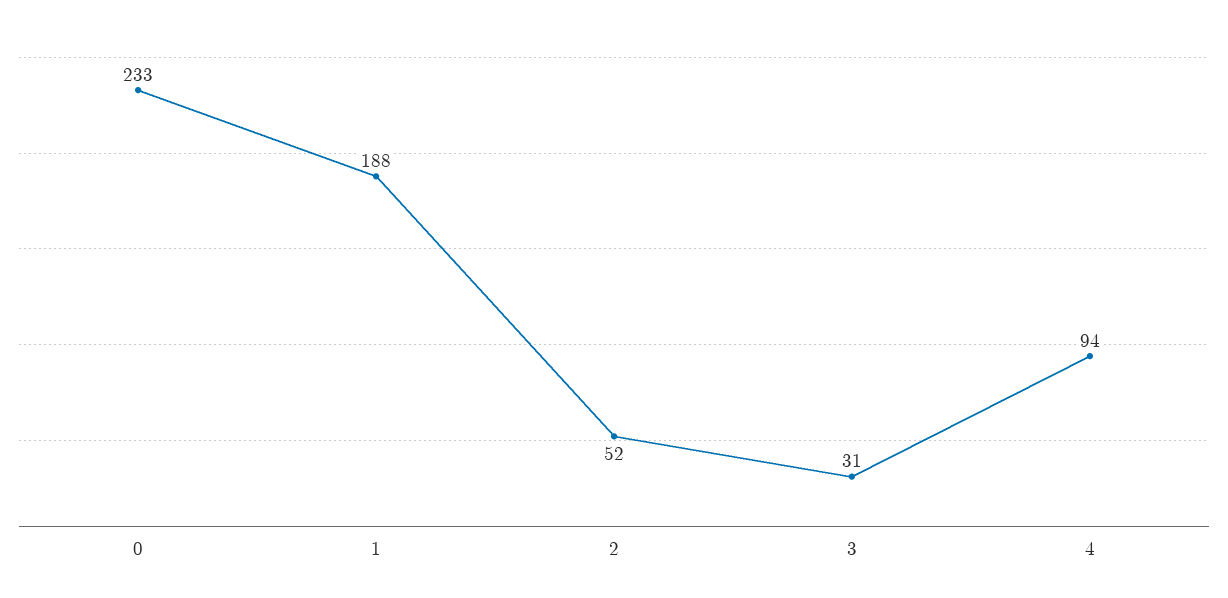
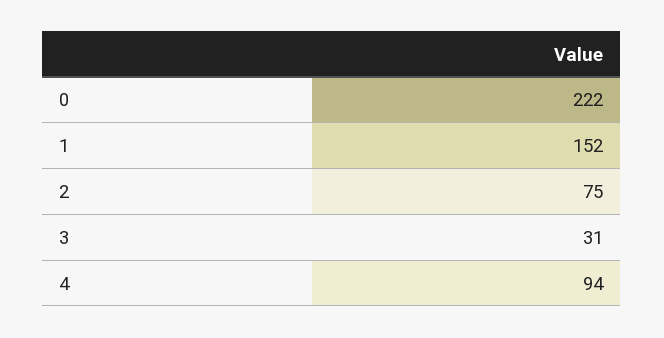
0: 233 -> 222
1: 188 -> 152
2: 52 -> 75

